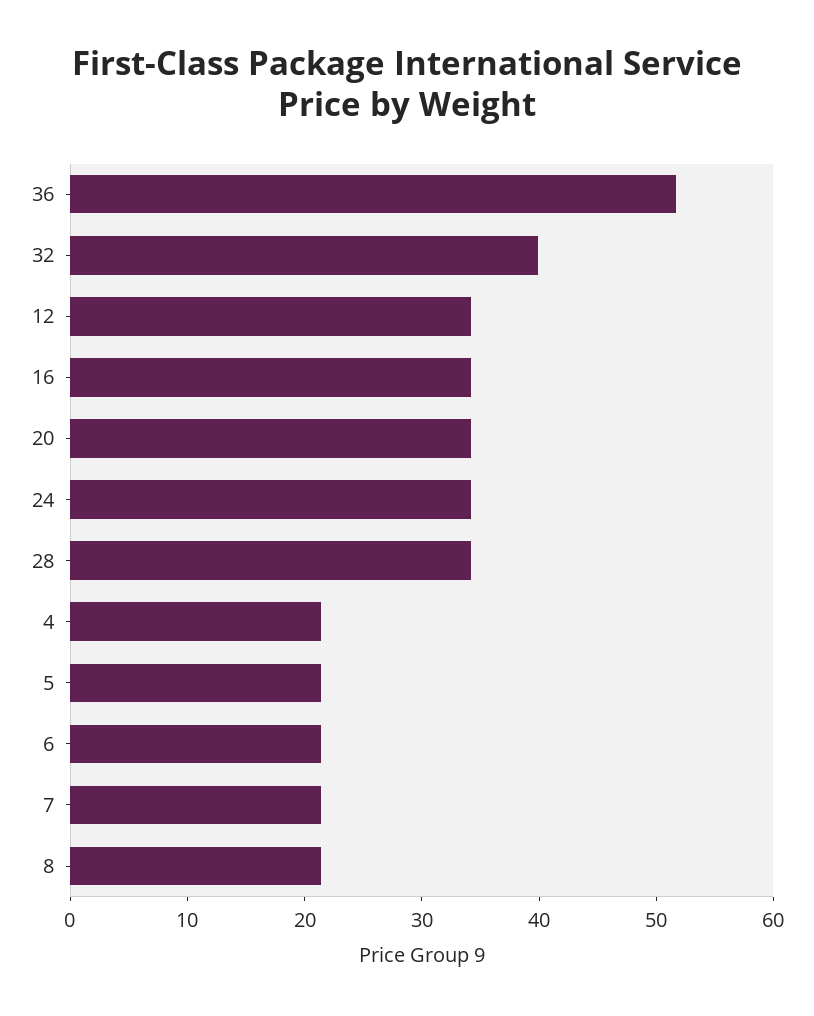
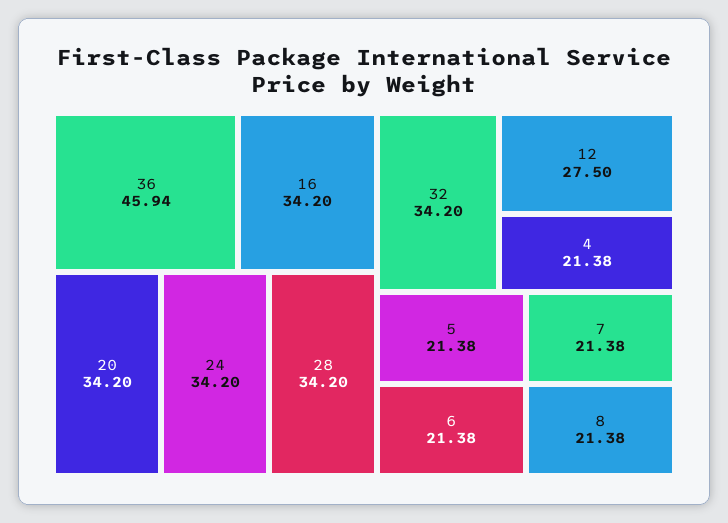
36: 52 -> 45.94
32: 40 -> 34.2
12: 34 -> 27.5

